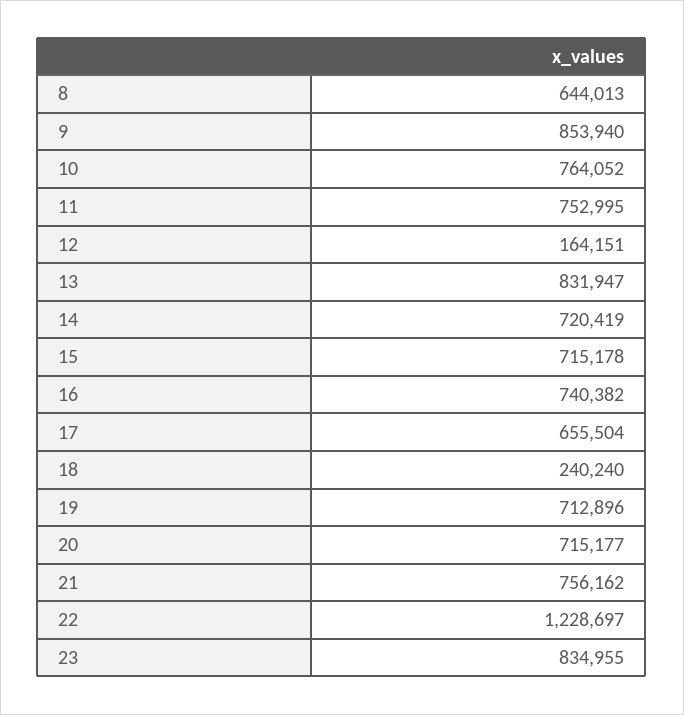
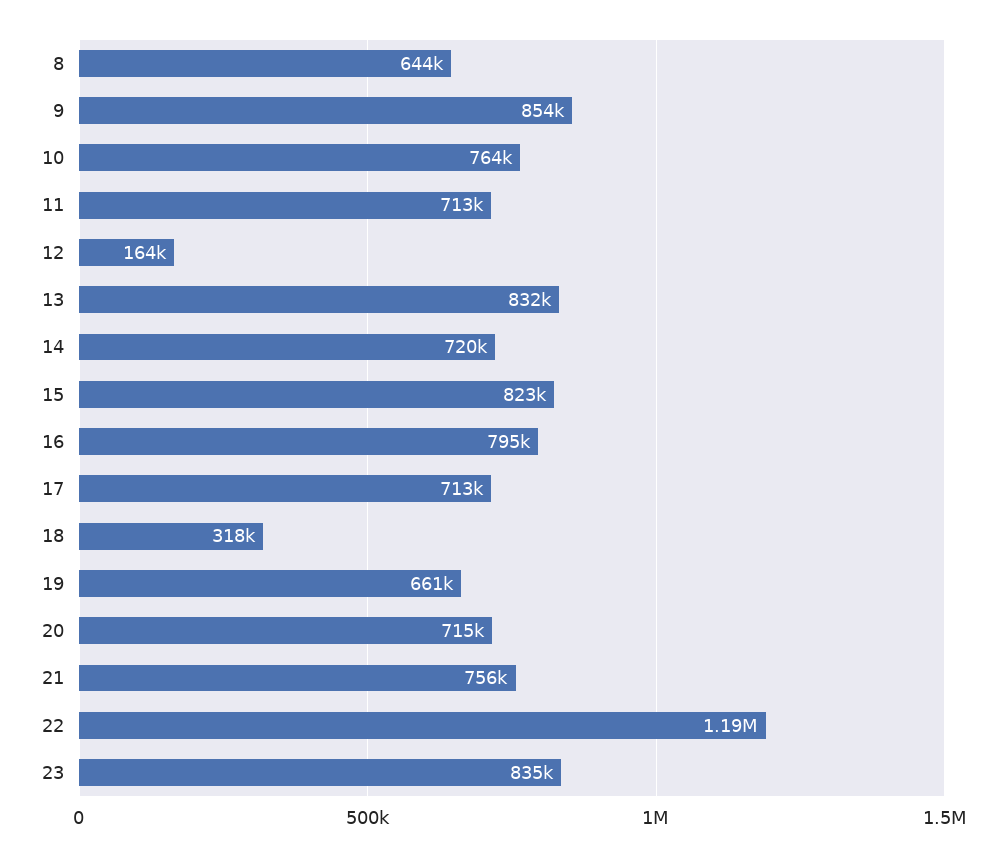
11: 752995 -> 713000
15: 715178 -> 823000
16: 740382 -> 795000
17: 655504 -> 713000
18: 240240 -> 318000
19: 712896 -> 661000
22: 1228697 -> 1190000

